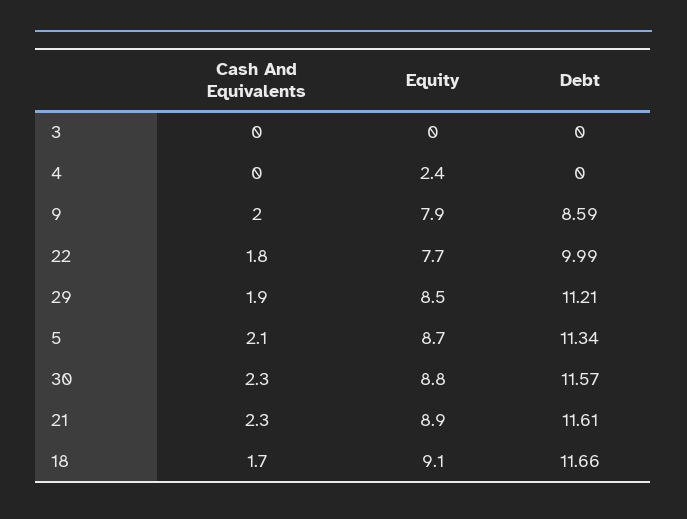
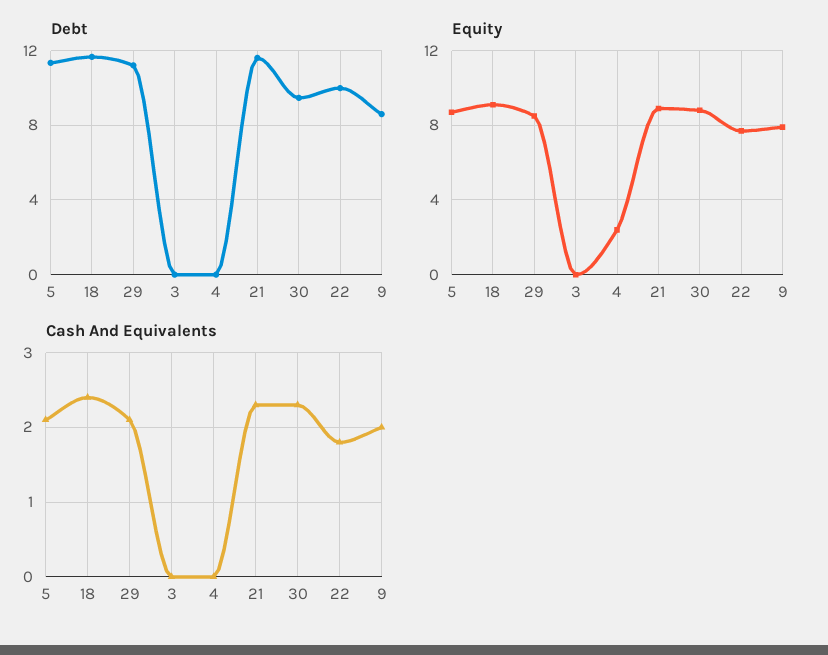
Cash And Equivalents, 29: 1.9 -> 2.1
Debt, 30: 11.57 -> 9.5
Cash And Equivalents, 18: 1.7 -> 2.4

